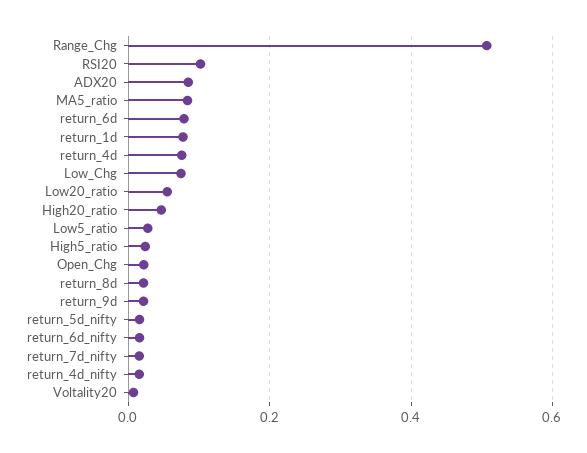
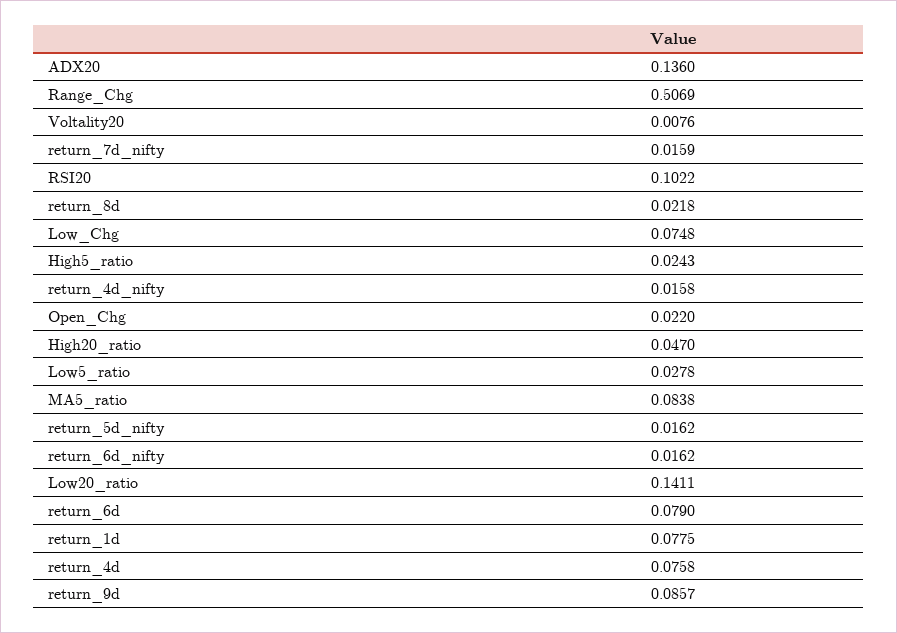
ADX20: 0.08 -> 0.136
Low20_ratio: 0.06 -> 0.1411
return_9d: 0.02 -> 0.0857

